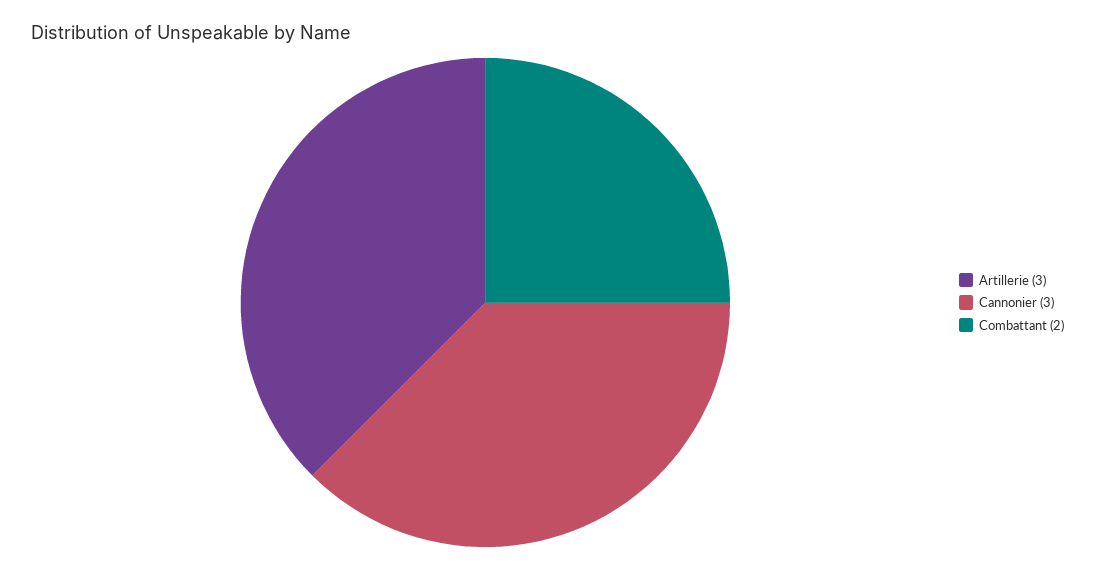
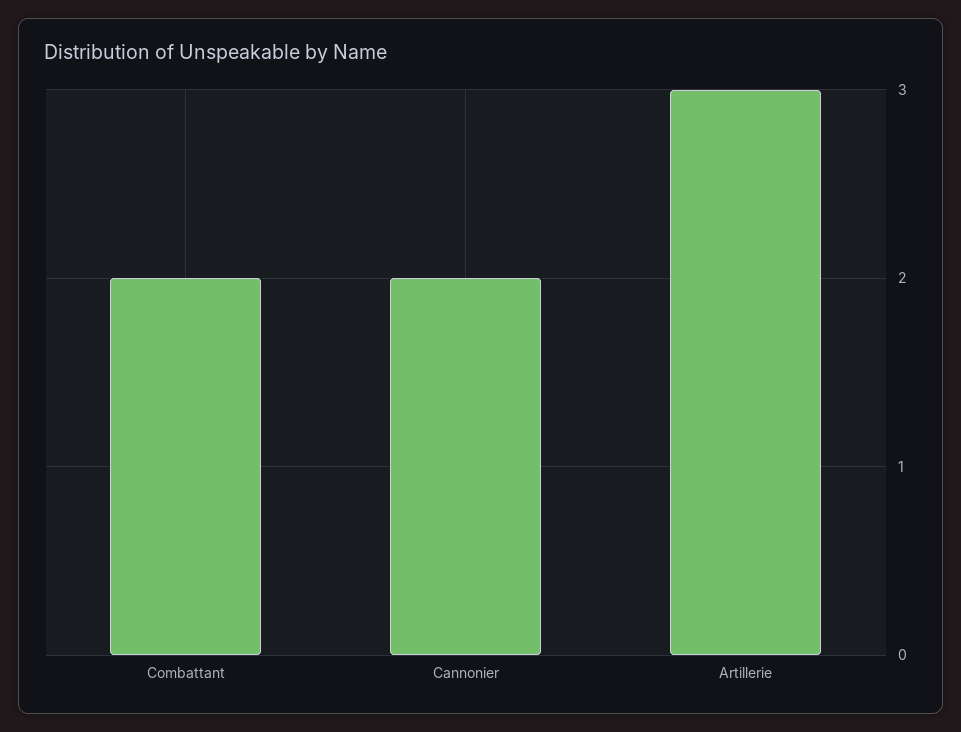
Cannonier: 3 -> 2

